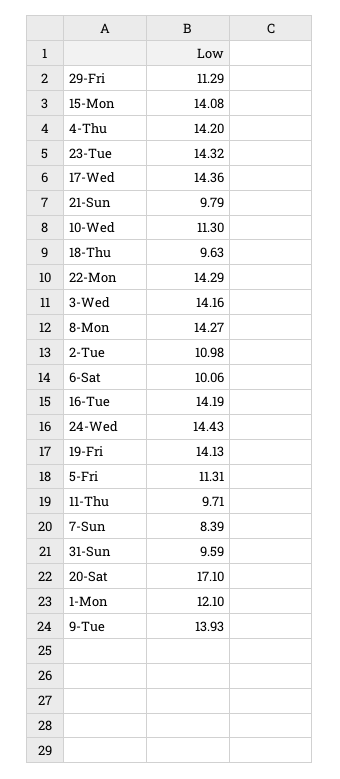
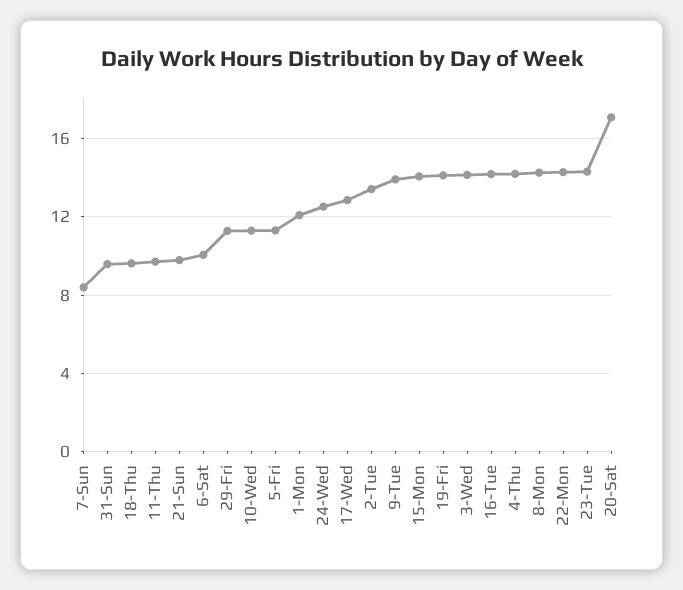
17-Wed: 14.36 -> 13
2-Tue: 10.98 -> 13.5
24-Wed: 14.43 -> 12.5

